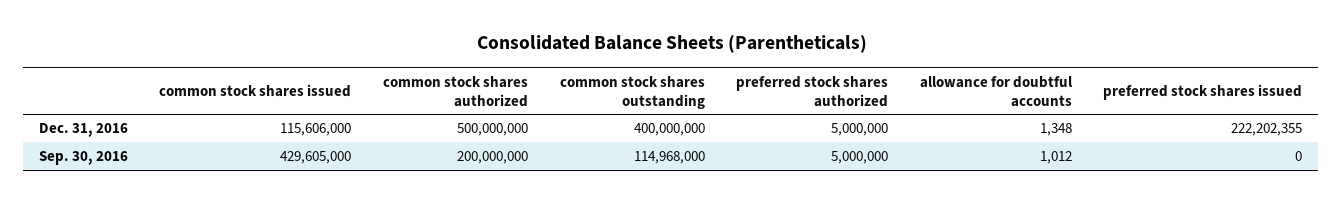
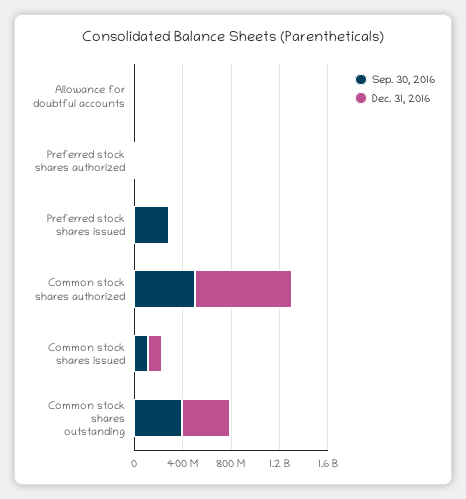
Dec. 31, 2016, common stock shares authorized: 500000000 -> 800000000
Dec. 31, 2016, preferred stock shares issued: 222202355 -> 0
Sep. 30, 2016, common stock shares issued: 429605000 -> 100000000
Sep. 30, 2016, common stock shares authorized: 200000000 -> 500000000
Sep. 30, 2016, common stock shares outstanding: 114968000 -> 400000000
Sep. 30, 2016, preferred stock shares issued: 0 -> 300000000

